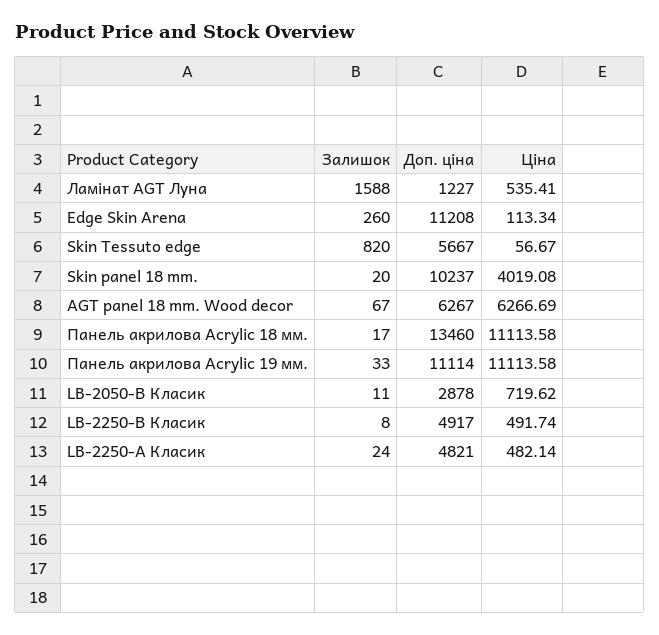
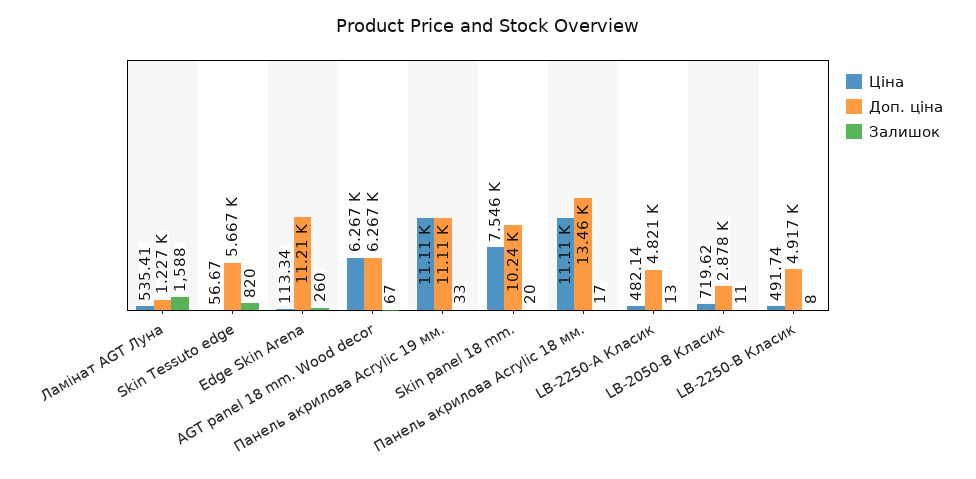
Ціна, Skin panel 18 mm.: 4019.08 -> 7546
Залишок, LB-2250-А Класик: 24 -> 13

